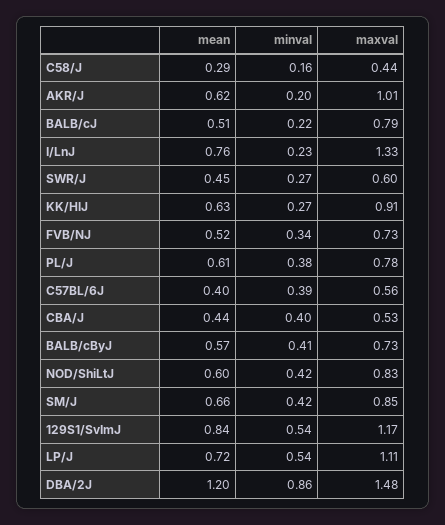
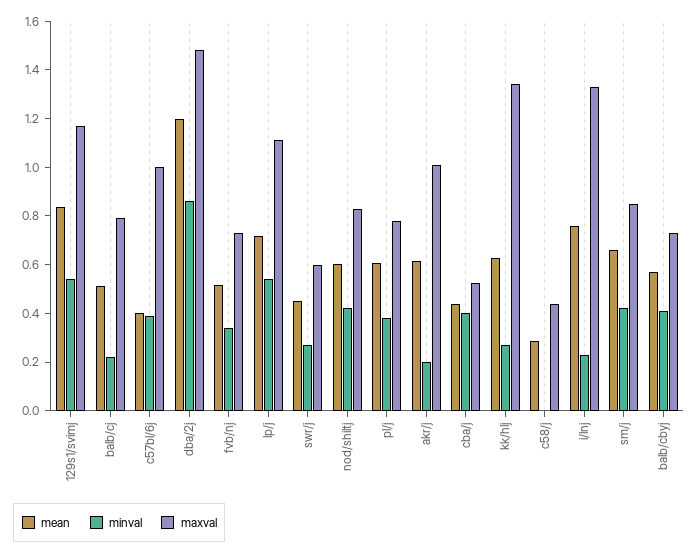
minval, C58/J: 0.16 -> 0
maxval, KK/HlJ: 0.91 -> 1.35
maxval, C57BL/6J: 0.56 -> 1

